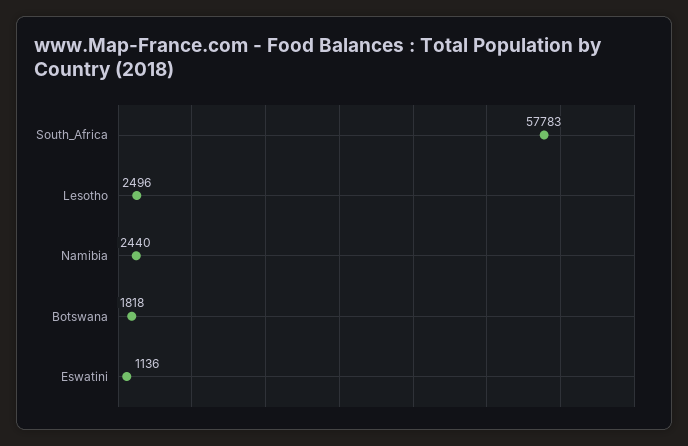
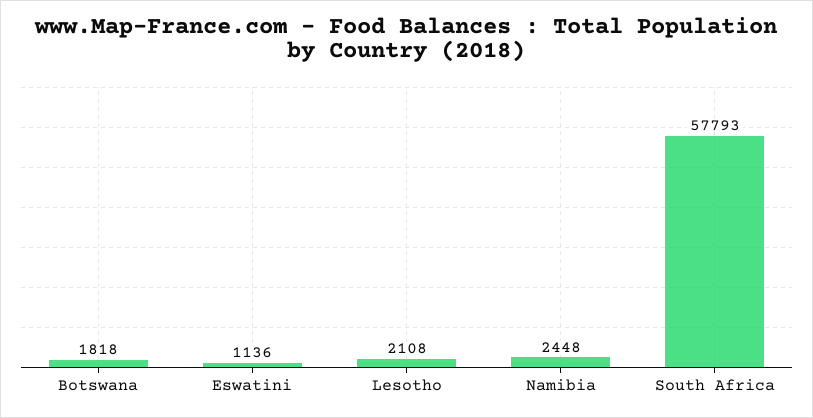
South_Africa: 57783 -> 57793
Lesotho: 2496 -> 2108
Namibia: 2440 -> 2448

